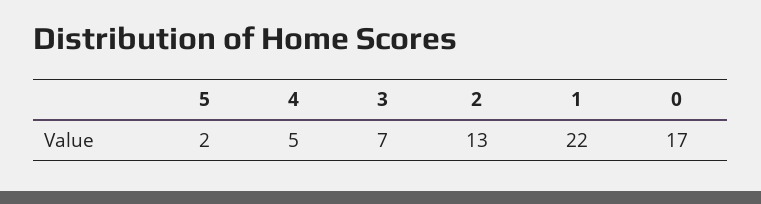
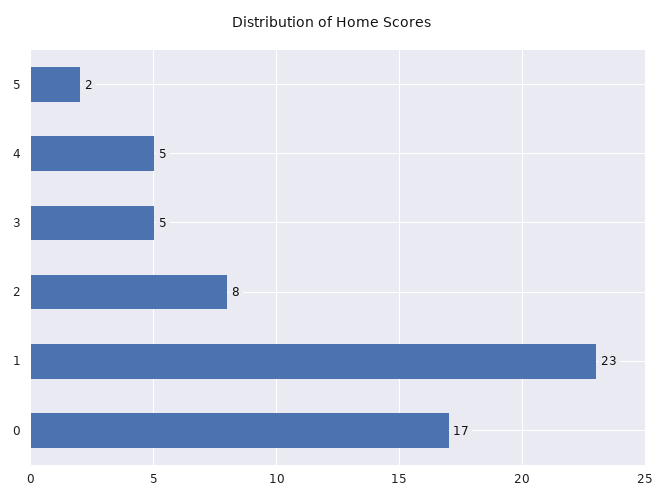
3: 7 -> 5
2: 13 -> 8
1: 22 -> 23

